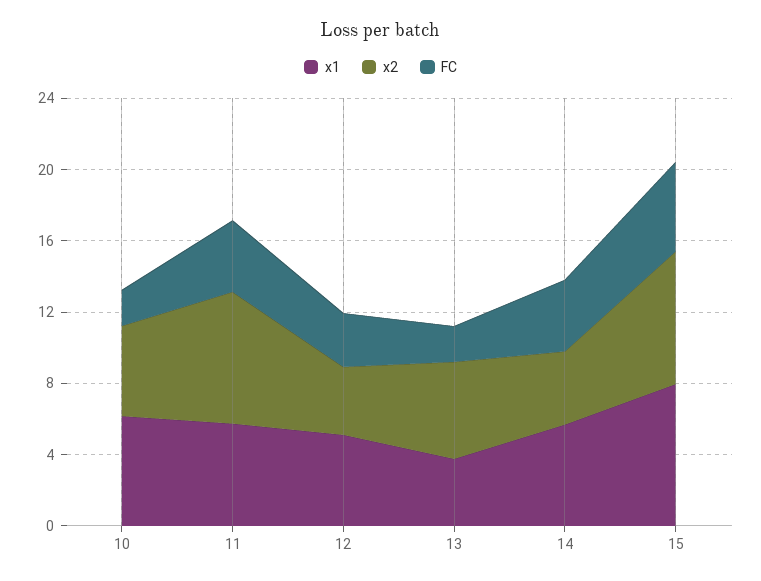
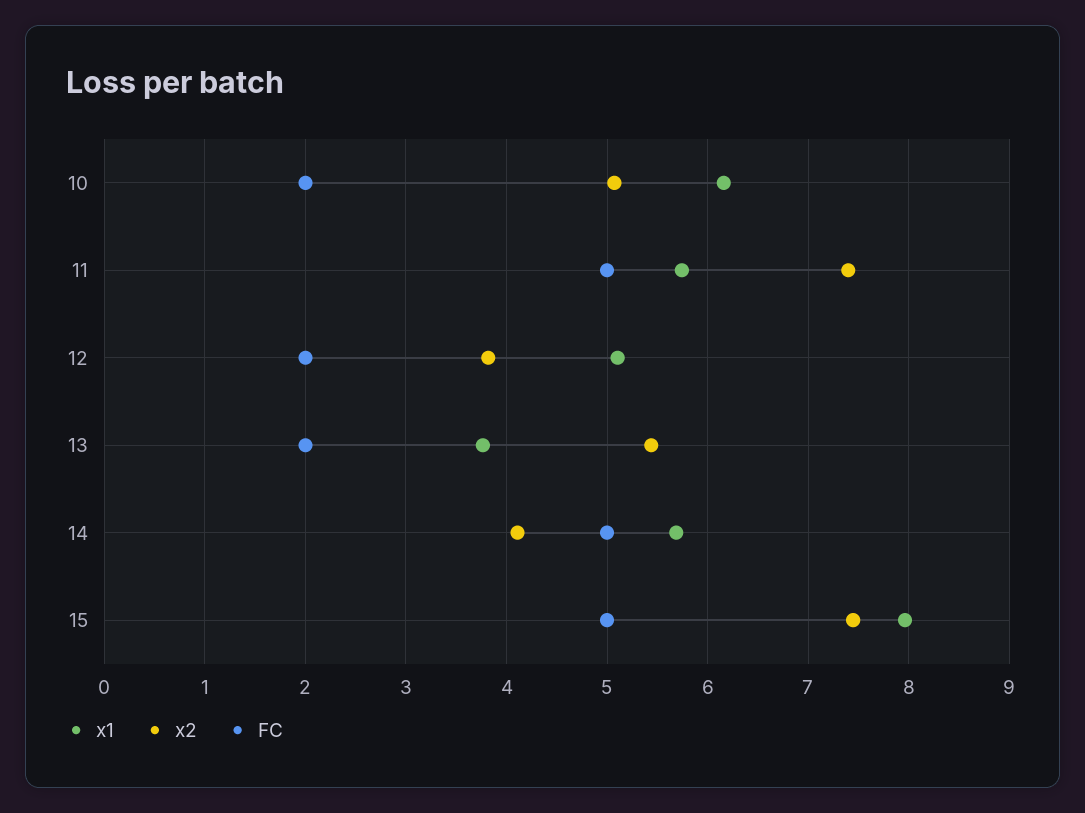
FC, 11: 4 -> 5
FC, 12: 3 -> 2
FC, 14: 4 -> 5

